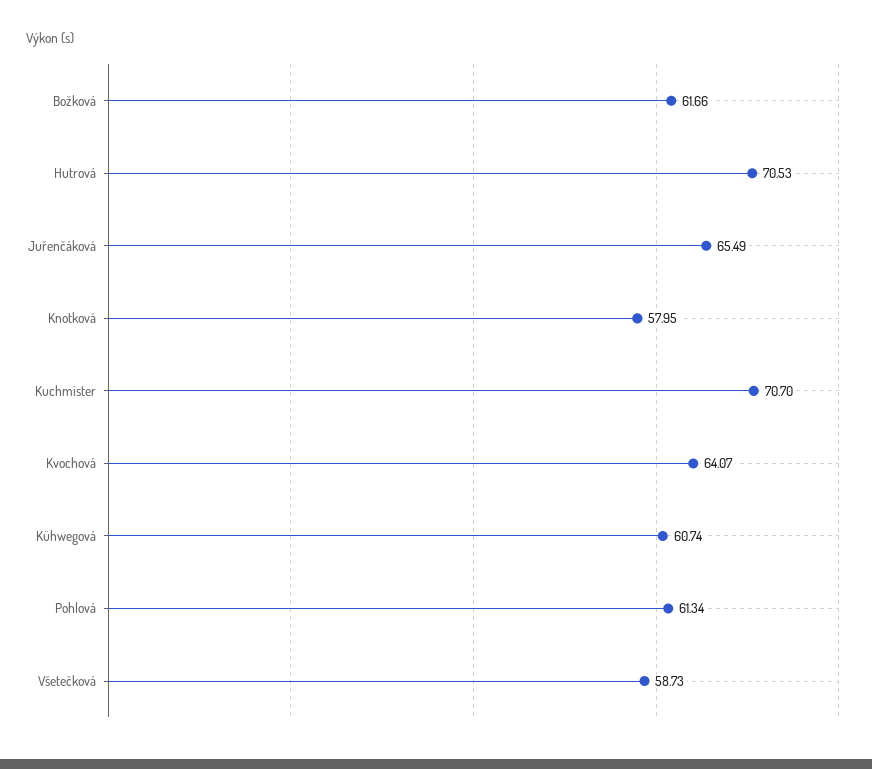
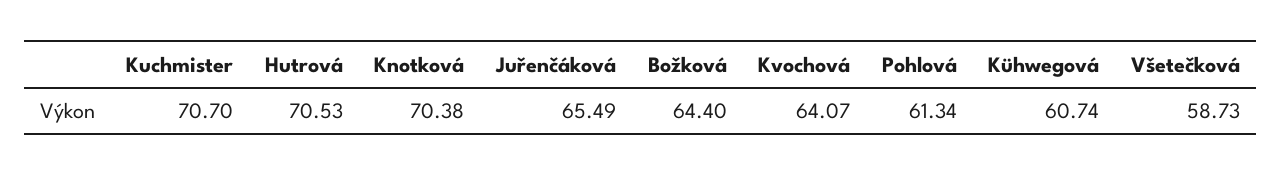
Božková: 61.66 -> 64.4
Knotková: 57.95 -> 70.38

